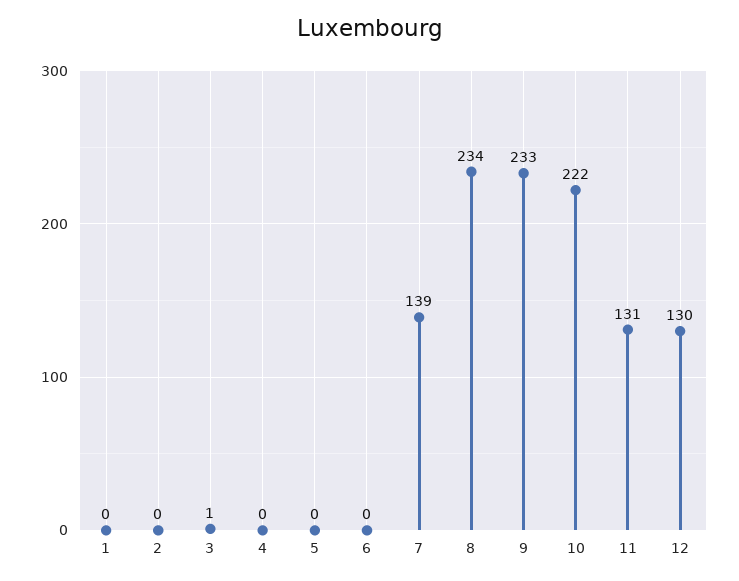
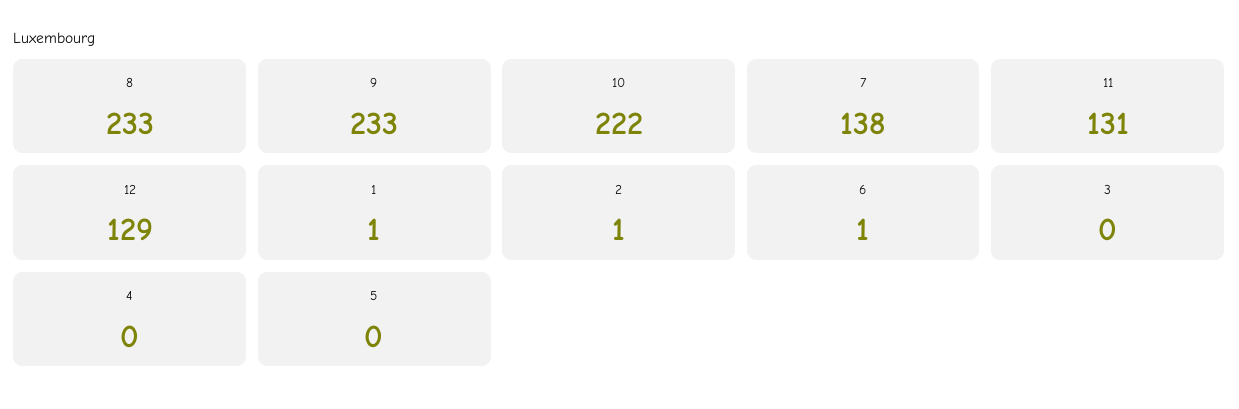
1: 0 -> 1
2: 0 -> 1
3: 1 -> 0
6: 0 -> 1
7: 139 -> 138
8: 234 -> 233
12: 130 -> 129

